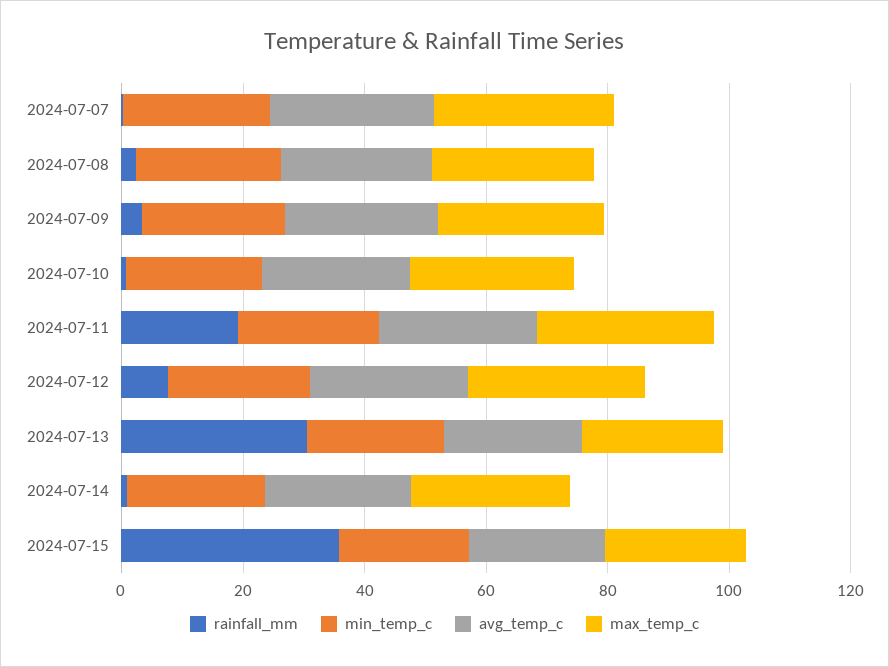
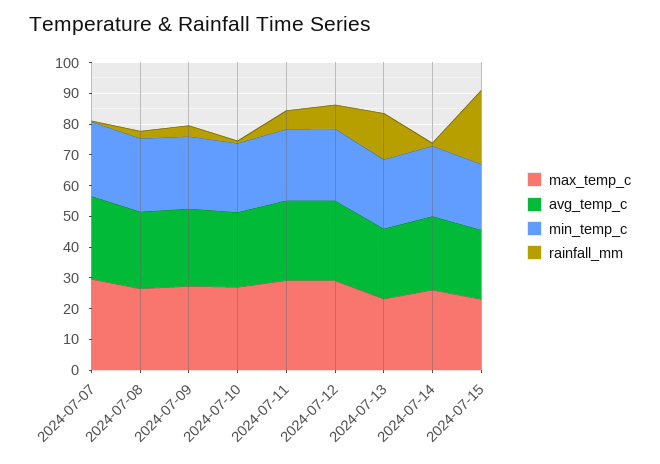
rainfall_mm, 2024-07-11: 20 -> 5
rainfall_mm, 2024-07-13: 30 -> 15
rainfall_mm, 2024-07-15: 35 -> 25

